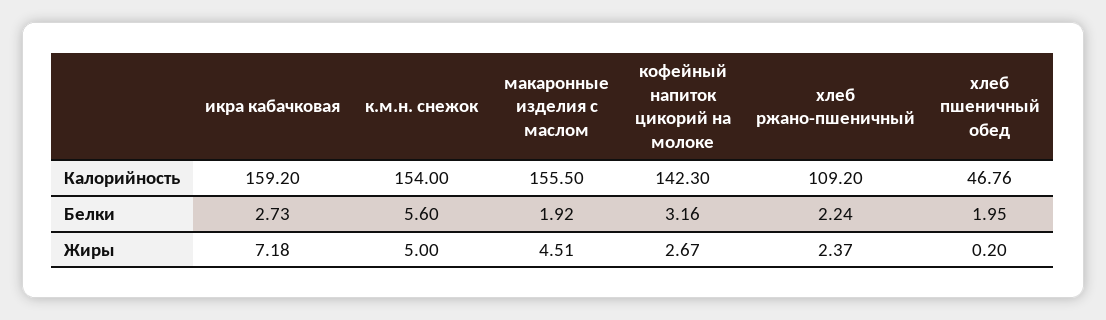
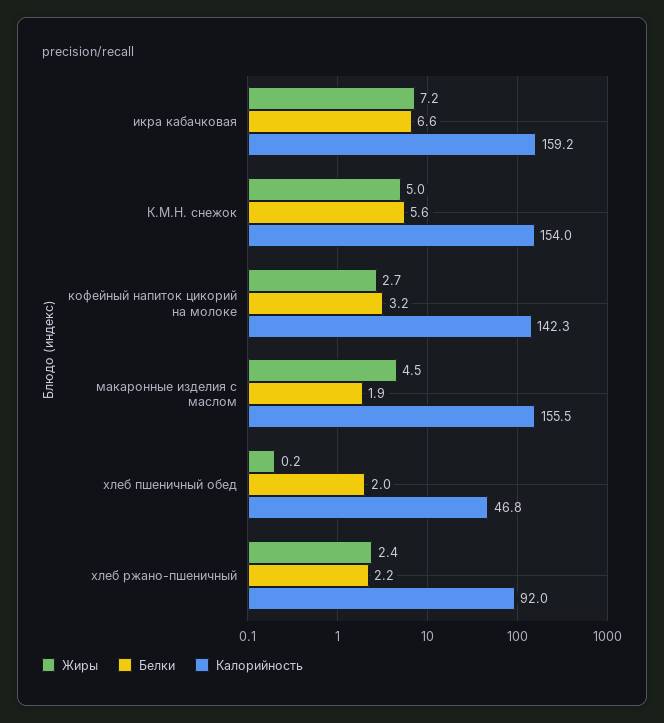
Калорийность, хлеб ржано-пшеничный: 109.2 -> 92
Белки, икра кабачковая: 2.73 -> 6.6

